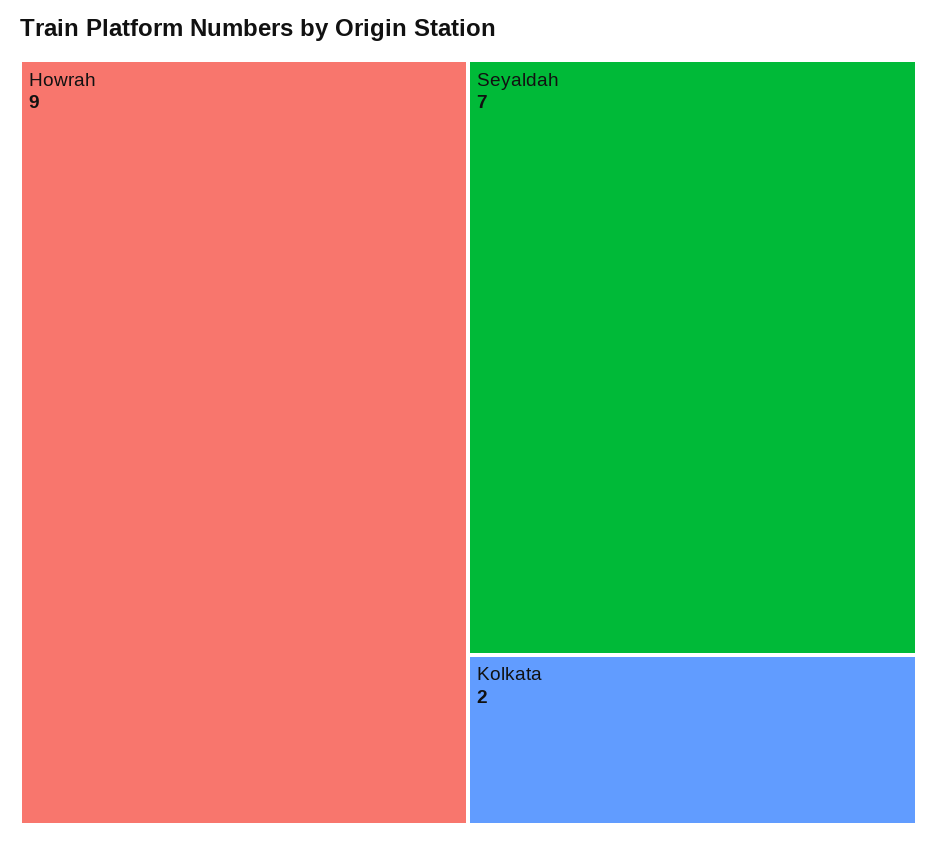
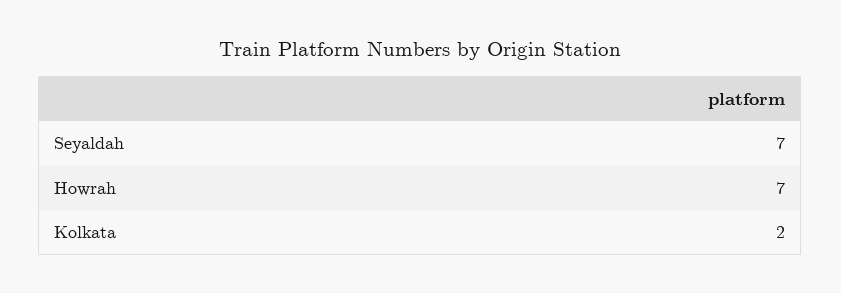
Howrah: 9 -> 7

